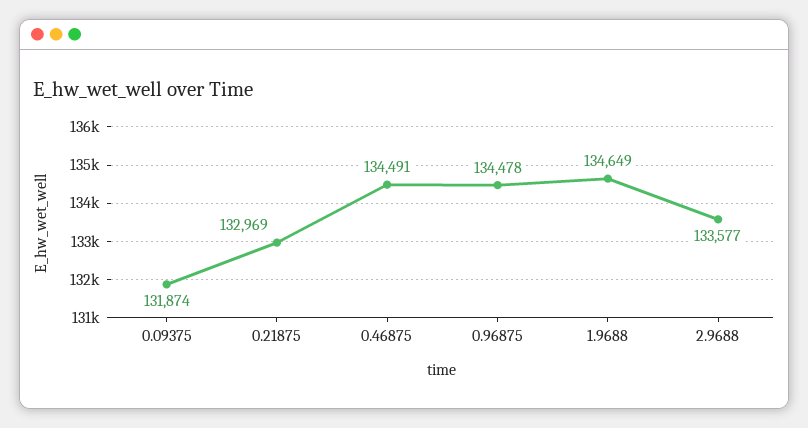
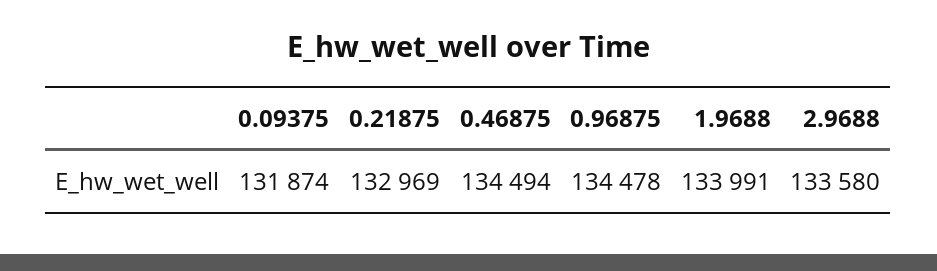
0.46875: 134491 -> 134494
1.9688: 134649 -> 133991
2.9688: 133577 -> 133580

